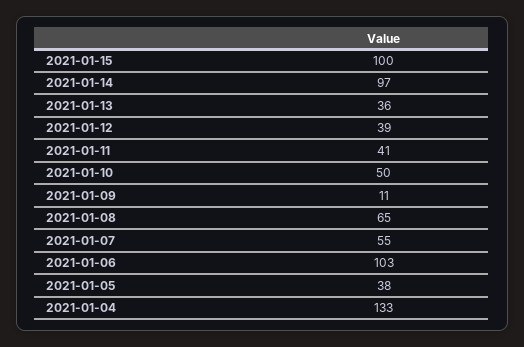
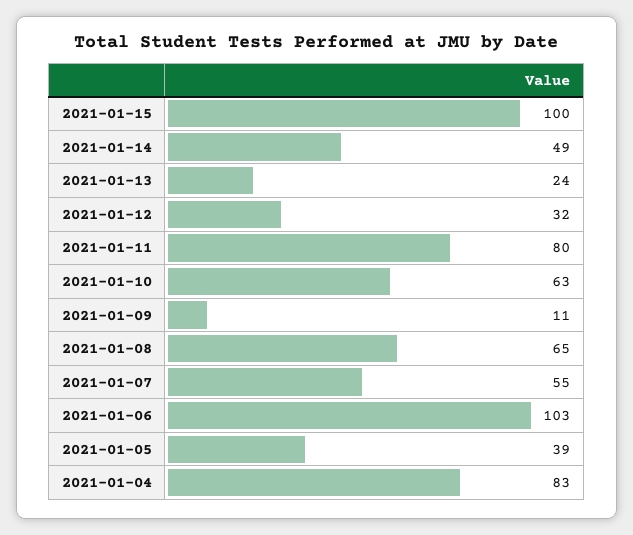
2021-01-14: 97 -> 49
2021-01-13: 36 -> 24
2021-01-12: 39 -> 32
2021-01-11: 41 -> 80
2021-01-10: 50 -> 63
2021-01-05: 38 -> 39
2021-01-04: 133 -> 83

